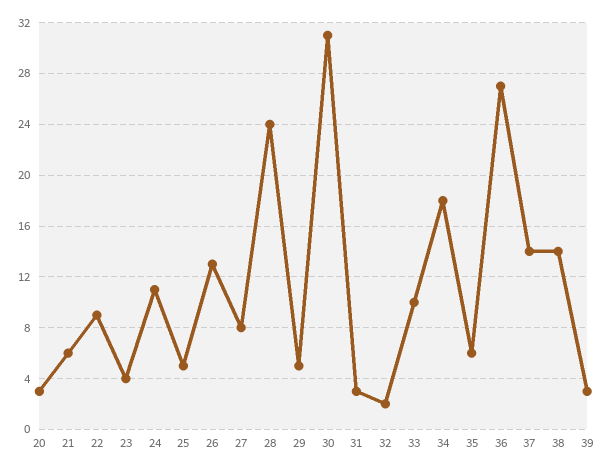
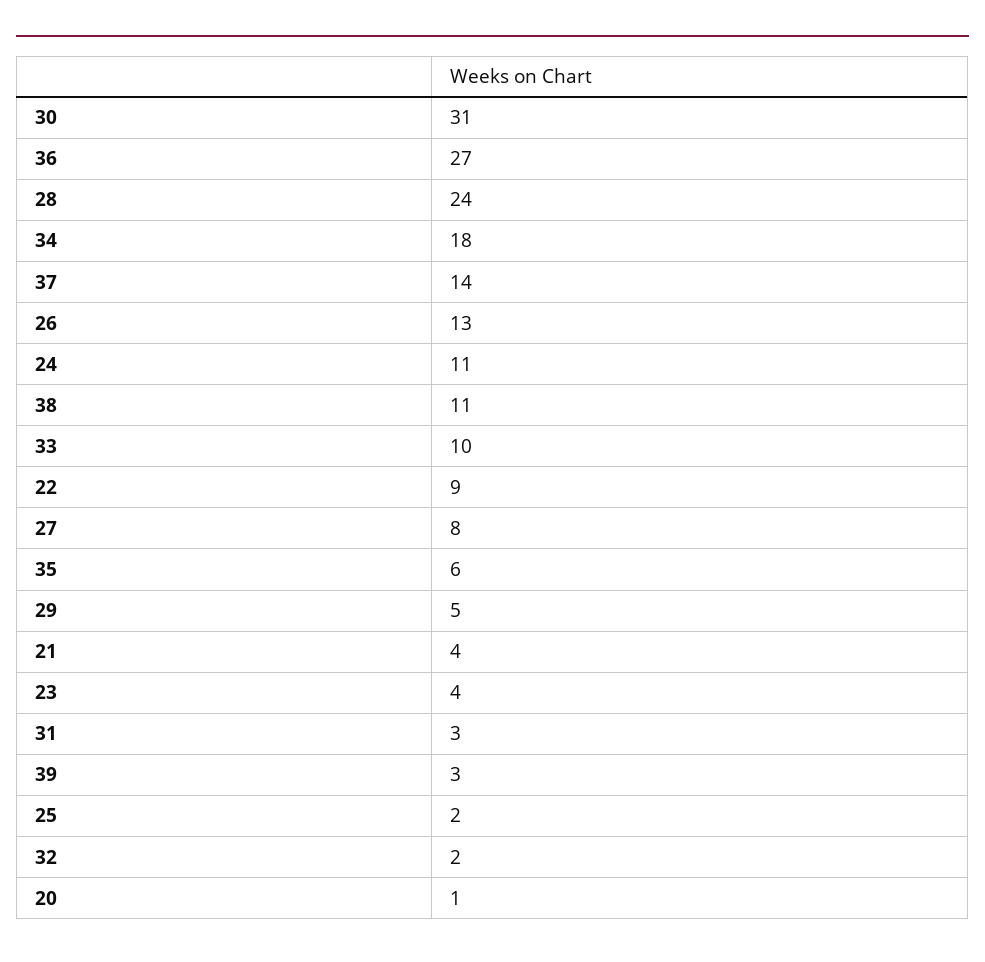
20: 3 -> 1
21: 6 -> 4
25: 5 -> 2
38: 14 -> 11

